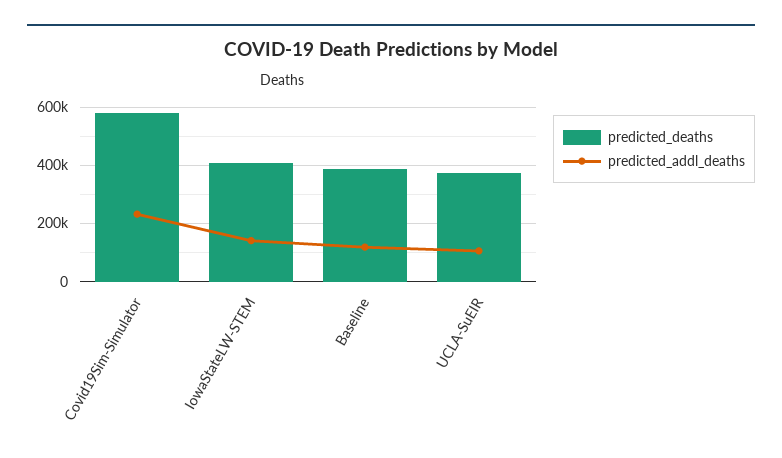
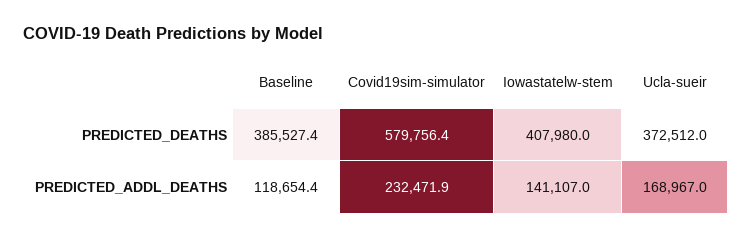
predicted_addl_deaths, UCLA-SuEIR: 100000 -> 168967

